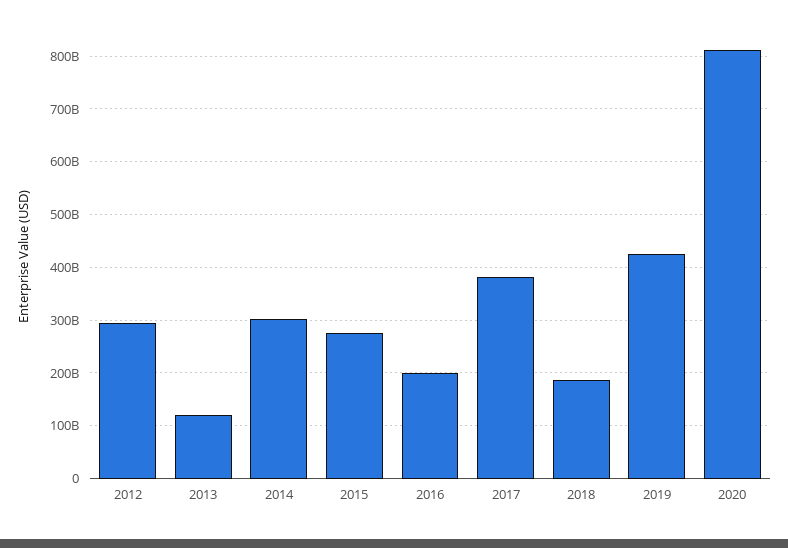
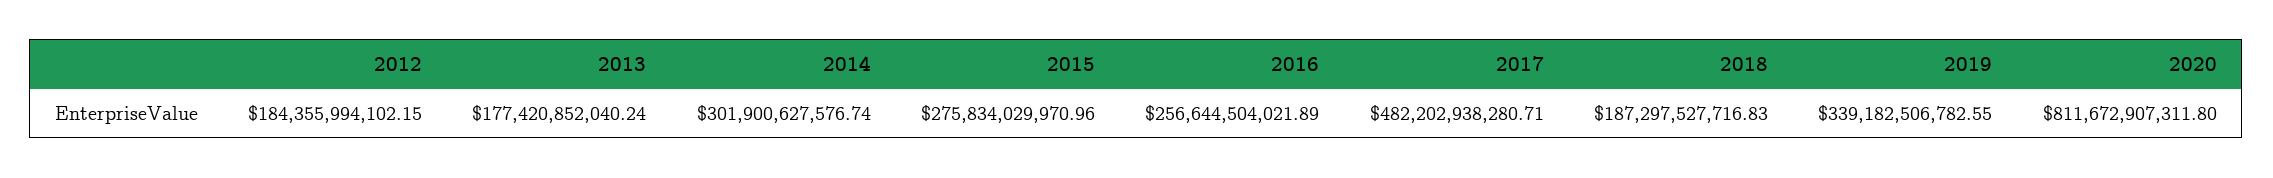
2012: 300000000000 -> 184355994102.15
2013: 120000000000 -> 177420852040.24
2016: 200000000000 -> 256644504021.89
2017: 380000000000 -> 482202938280.71
2019: 420000000000 -> 339182506782.55

